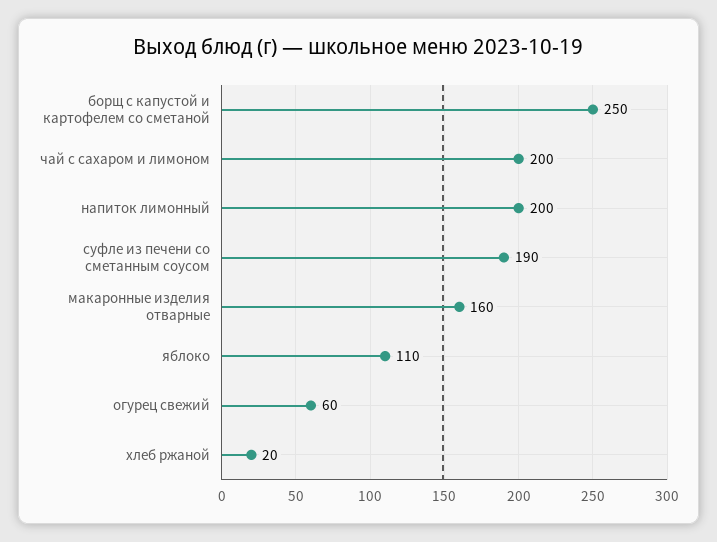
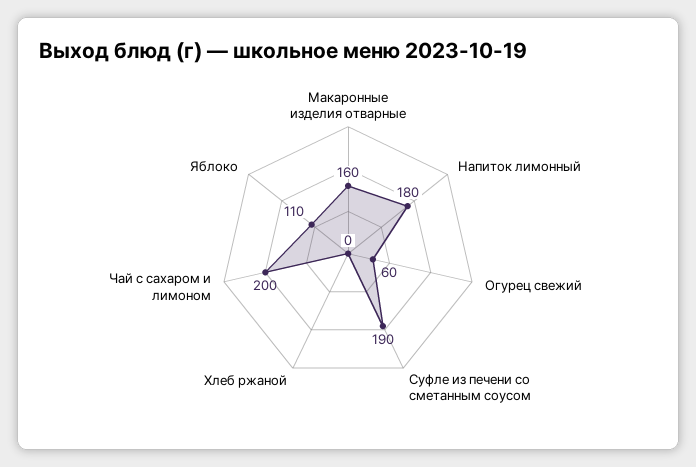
борщ с капустой и картофелем со сметаной: 250 -> none
напиток лимонный: 200 -> 180
хлеб ржаной: 20 -> 0

